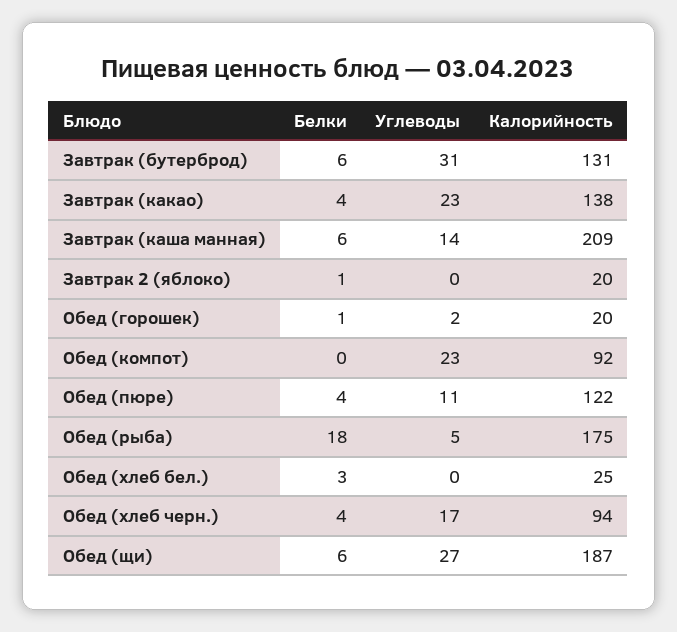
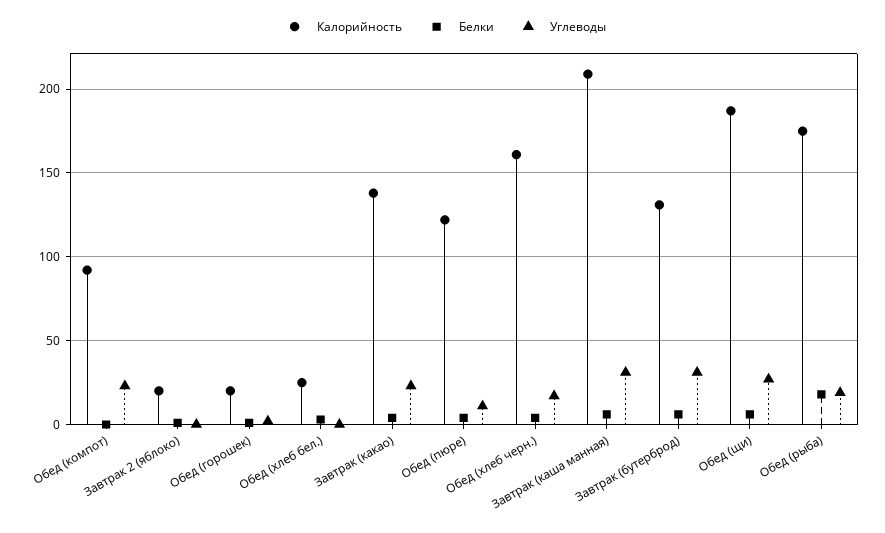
Углеводы, Завтрак (каша манная): 14 -> 30
Углеводы, Обед (рыба): 5 -> 20
Калорийность, Обед (хлеб черн.): 94 -> 160

